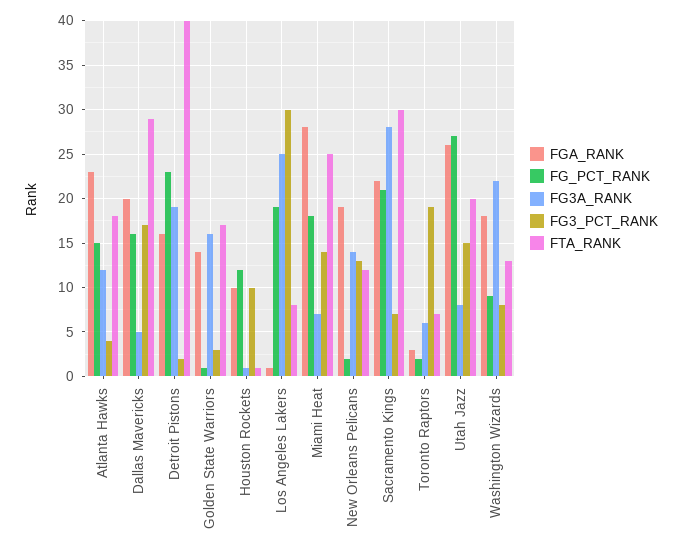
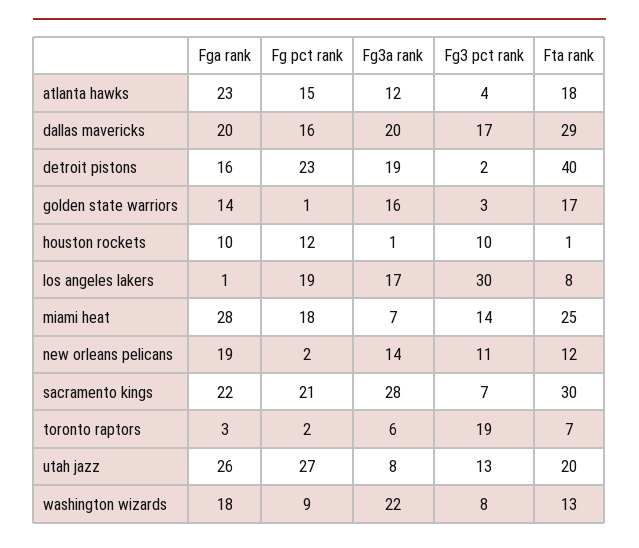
FG3A_RANK, Dallas Mavericks: 5 -> 20
FG3A_RANK, Los Angeles Lakers: 25 -> 17
FG3_PCT_RANK, New Orleans Pelicans: 13 -> 11
FG3_PCT_RANK, Utah Jazz: 15 -> 13

